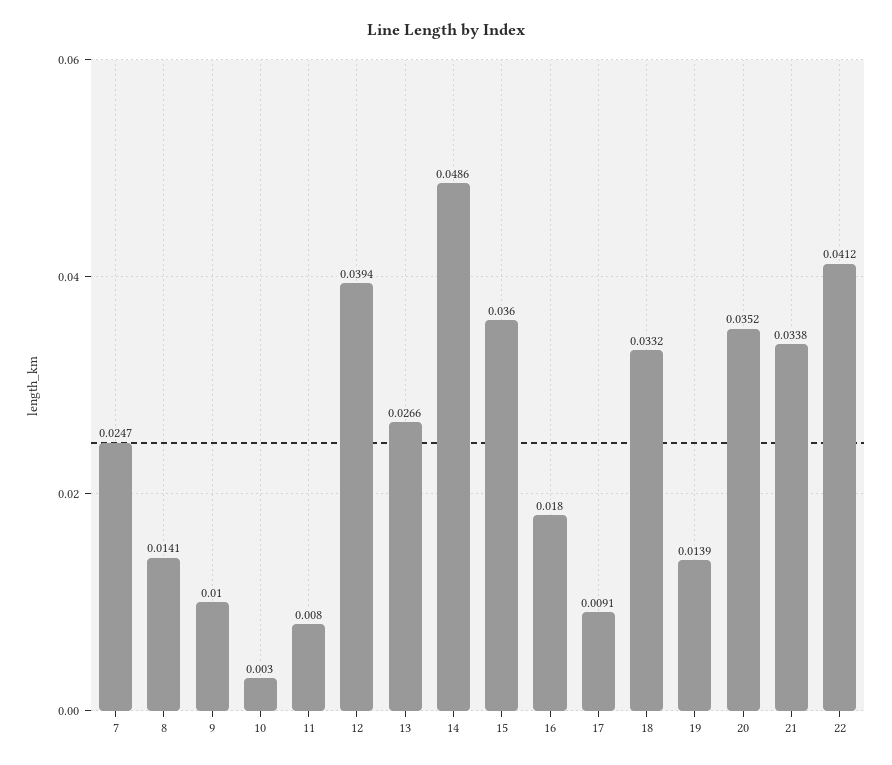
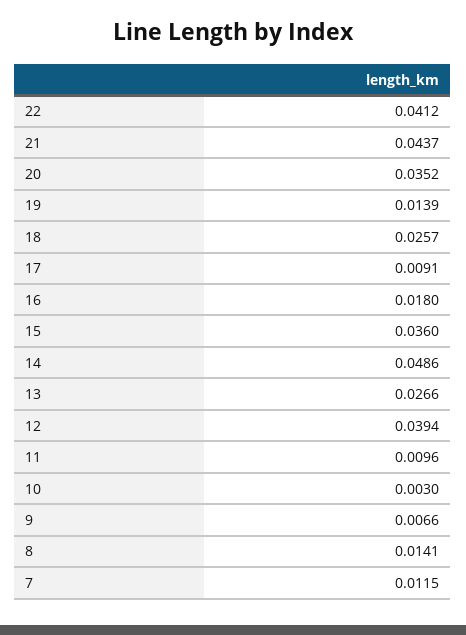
7: 0.0247 -> 0.0115
9: 0.01 -> 0.0066
11: 0.008 -> 0.0096
18: 0.0332 -> 0.0257
21: 0.0338 -> 0.0437

